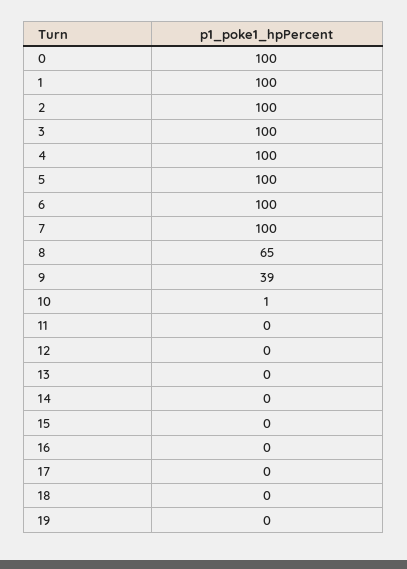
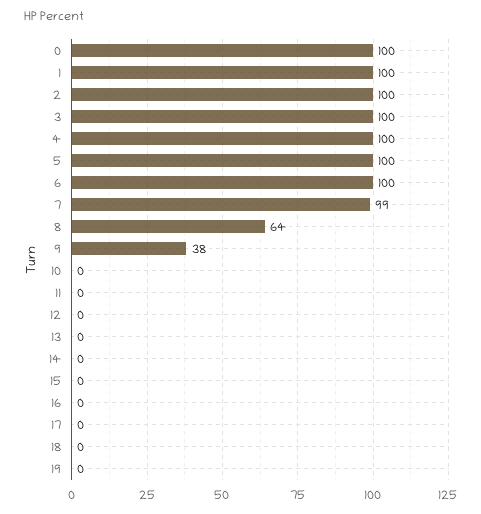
7: 100 -> 99
8: 65 -> 64
9: 39 -> 38
10: 1 -> 0

